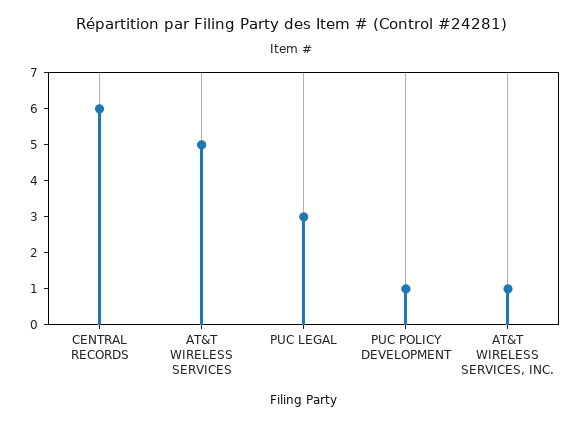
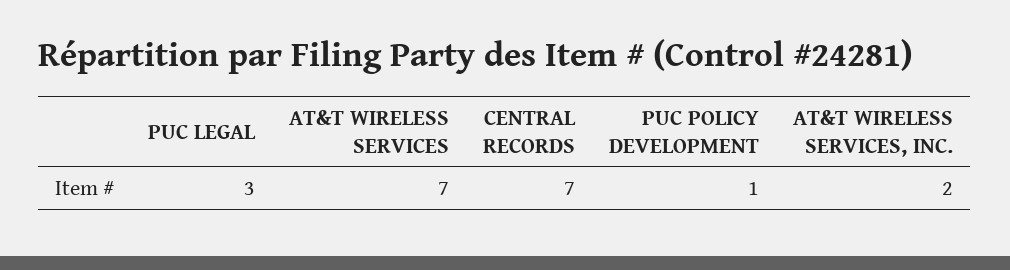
CENTRAL RECORDS: 6 -> 7
AT&T WIRELESS SERVICES: 5 -> 7
AT&T WIRELESS SERVICES, INC.: 1 -> 2

